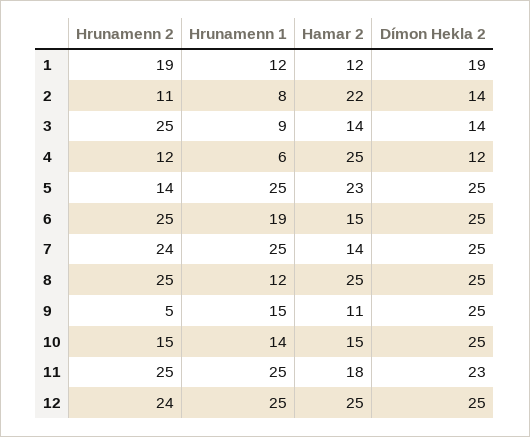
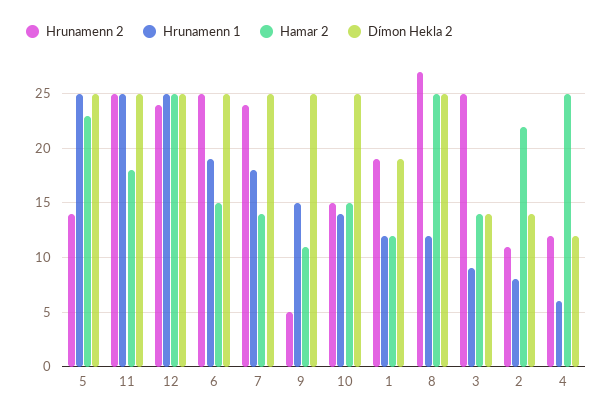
Hrunamenn 1, 7: 25 -> 18
Hrunamenn 2, 8: 25 -> 27
Dímon Hekla 2, 11: 23 -> 25

